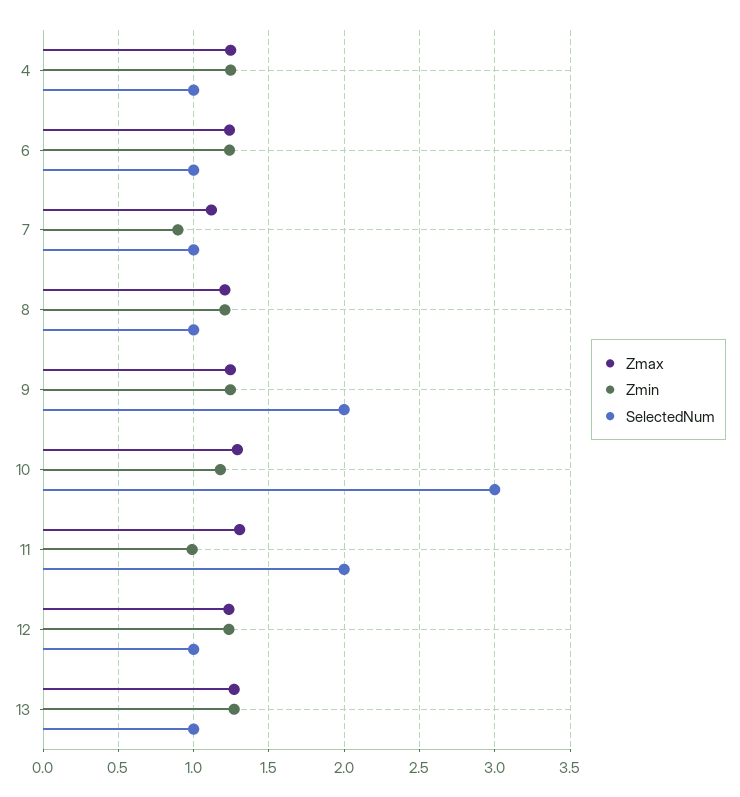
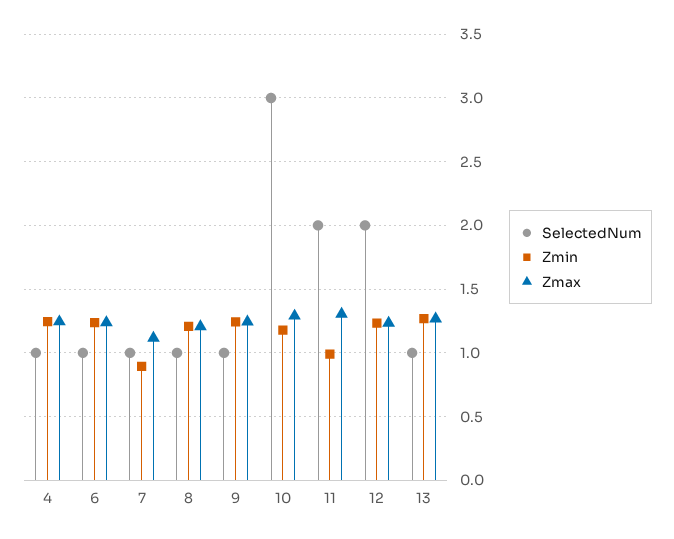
SelectedNum, 9: 2 -> 1
SelectedNum, 12: 1 -> 2

